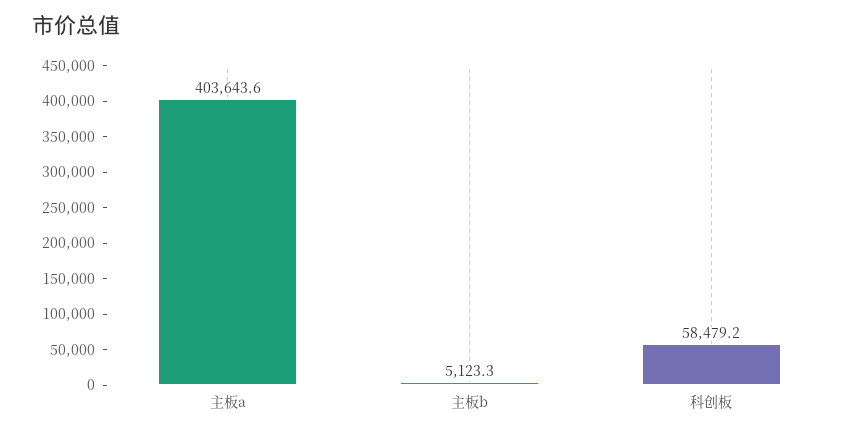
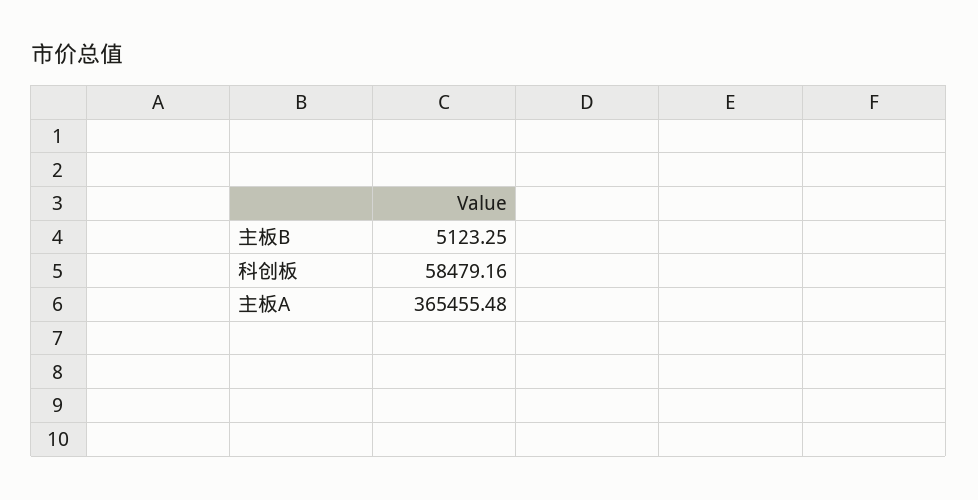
主板a: 403643.6 -> 365455.48

